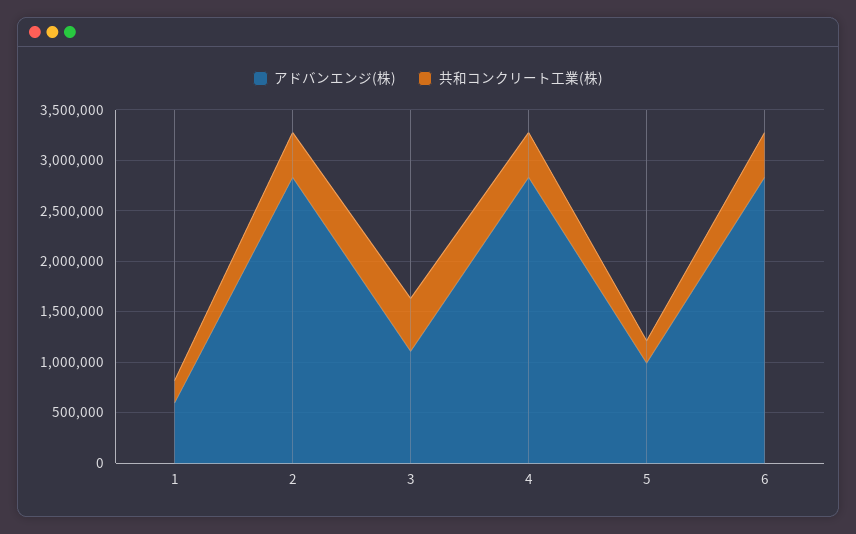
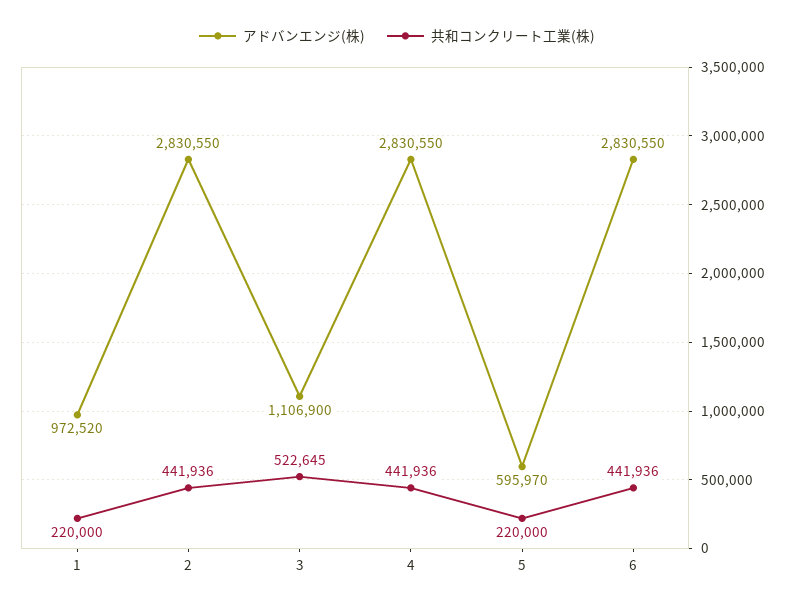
アドバンエンジ(株), 1: 600000 -> 972520
アドバンエンジ(株), 5: 1000000 -> 595970

